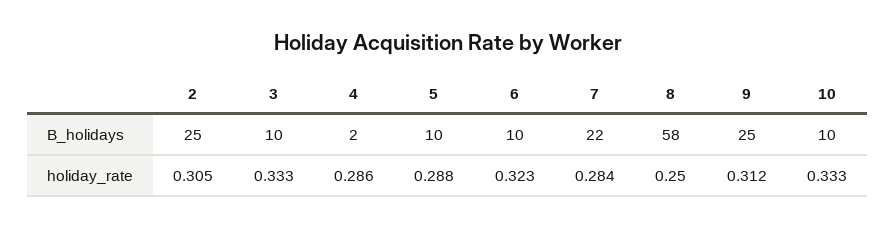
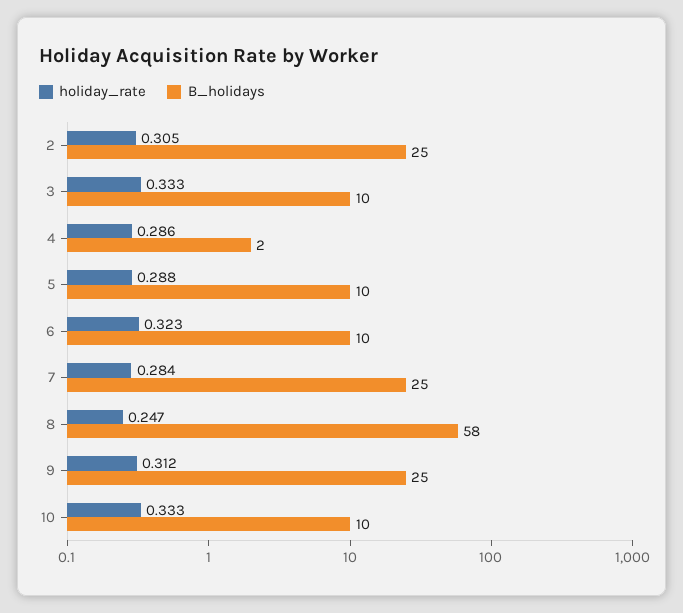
B_holidays, 7: 22 -> 25
holiday_rate, 8: 0.25 -> 0.247

